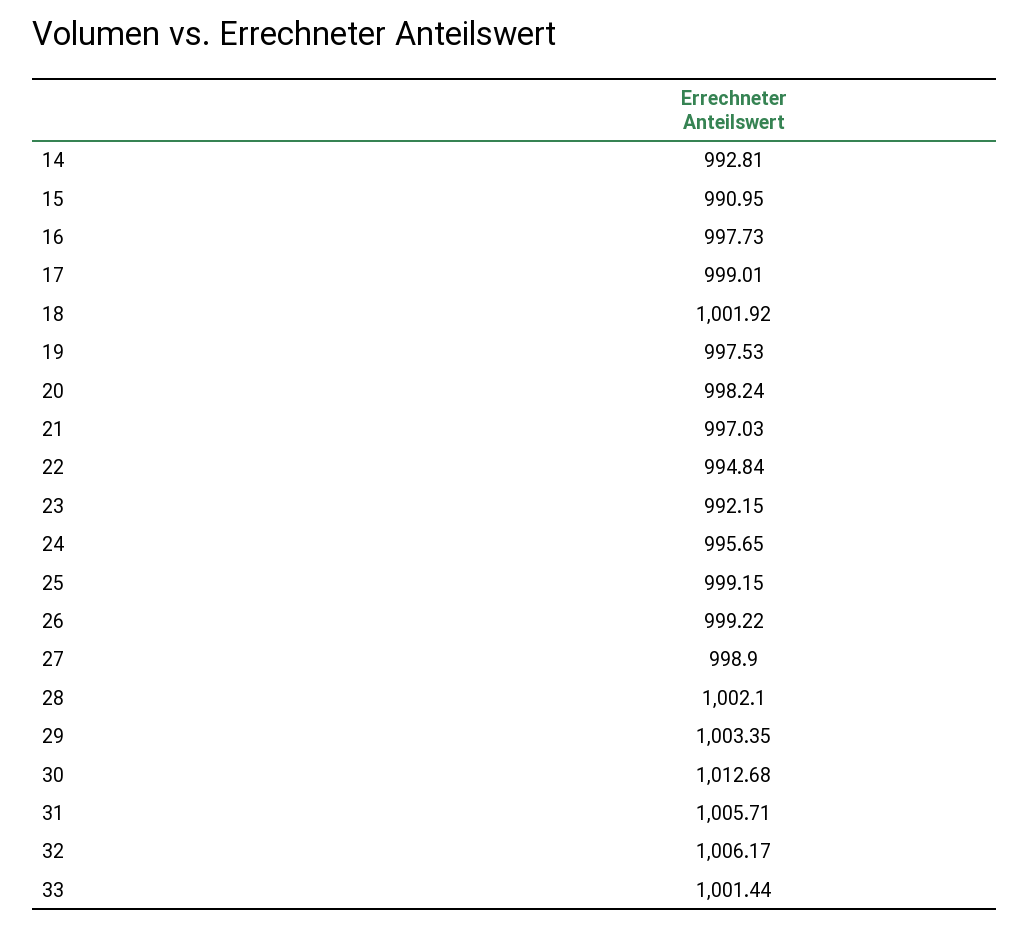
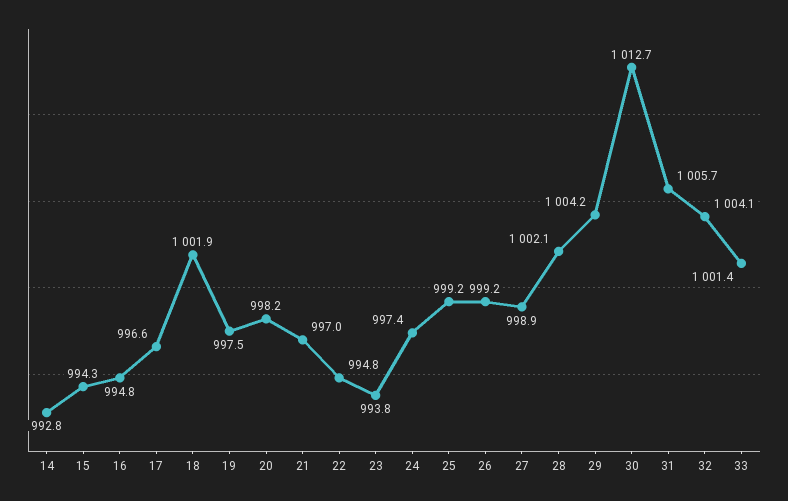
15: 990.95 -> 994.3
16: 997.73 -> 994.8
17: 999.01 -> 996.6
23: 992.15 -> 993.8
24: 995.65 -> 997.4
29: 1003.35 -> 1004.2
32: 1006.17 -> 1004.1

